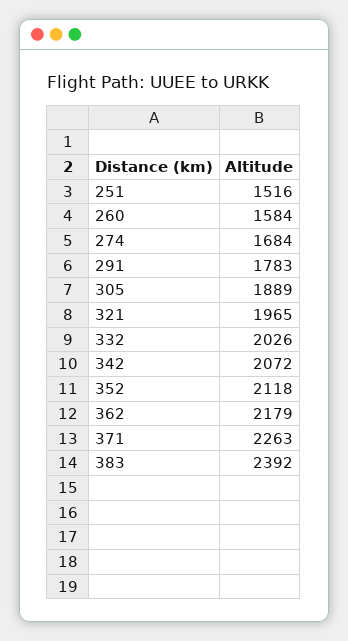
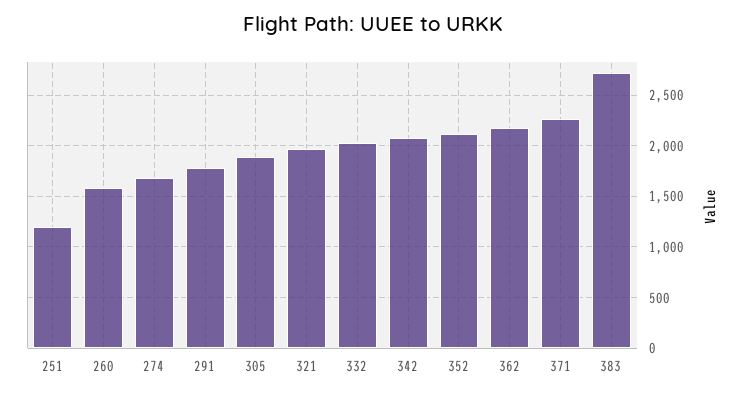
251: 1516 -> 1200
383: 2392 -> 2700

